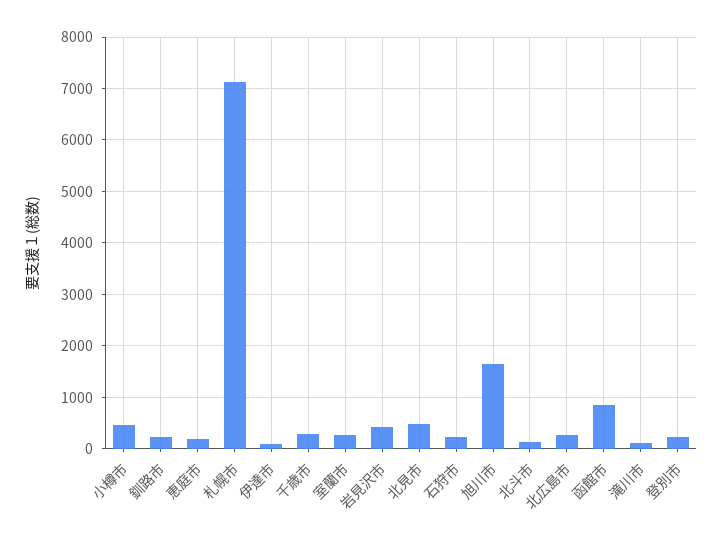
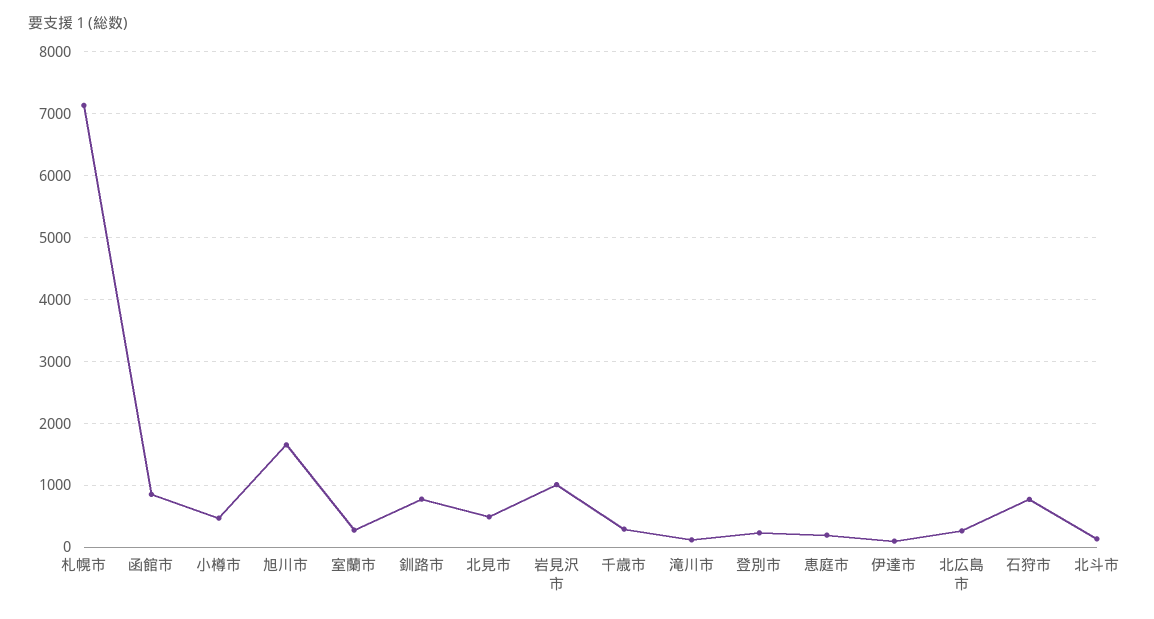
釧路市: 200 -> 800
岩見沢市: 400 -> 1000
石狩市: 200 -> 800

